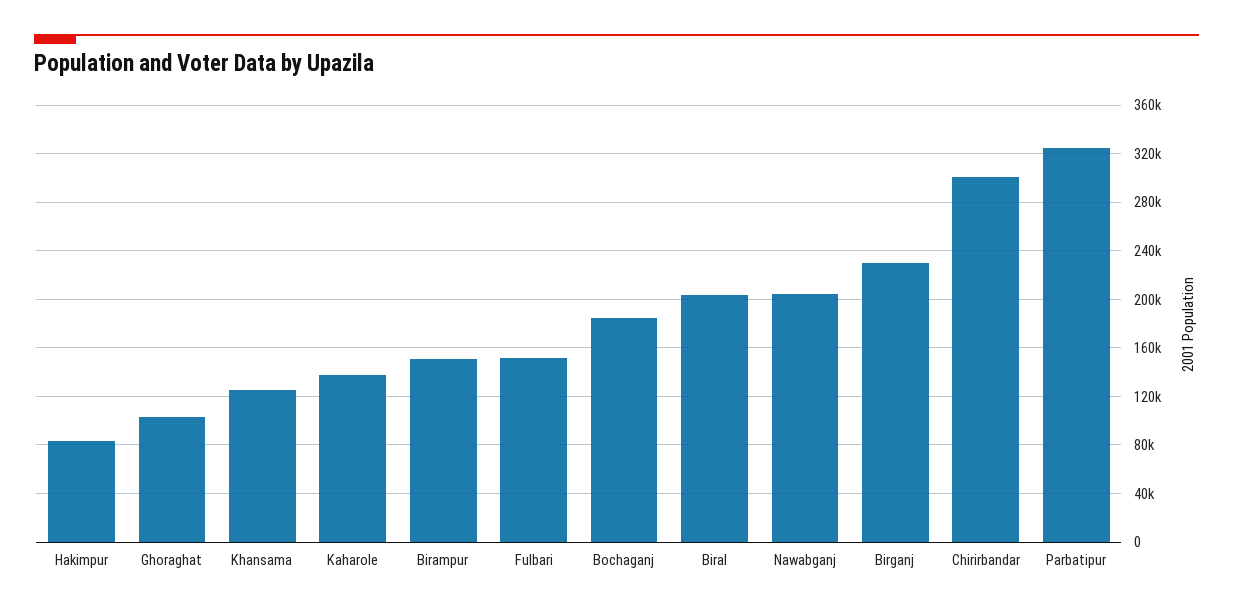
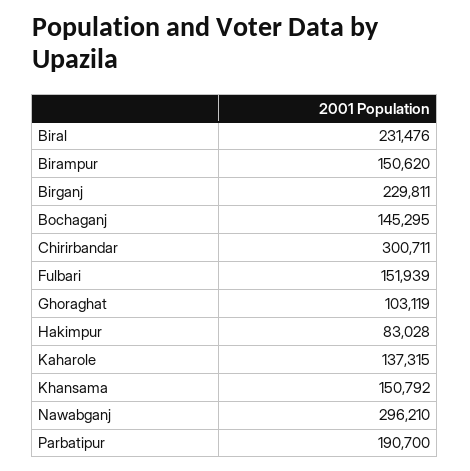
Khansama: 125000 -> 150792
Bochaganj: 185000 -> 145295
Biral: 205000 -> 231476
Nawabganj: 205000 -> 296210
Parbatipur: 325000 -> 190700

